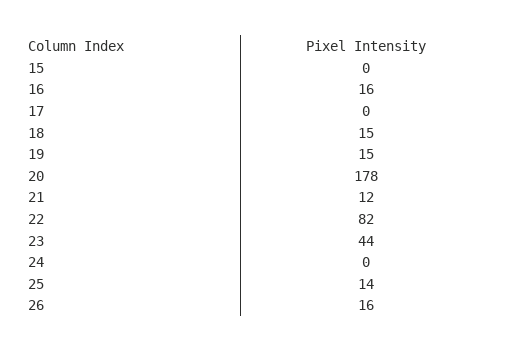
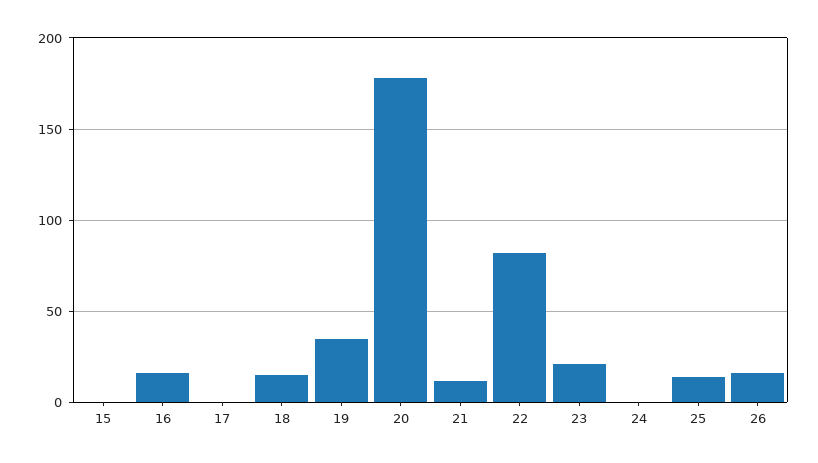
19: 15 -> 35
23: 44 -> 20

